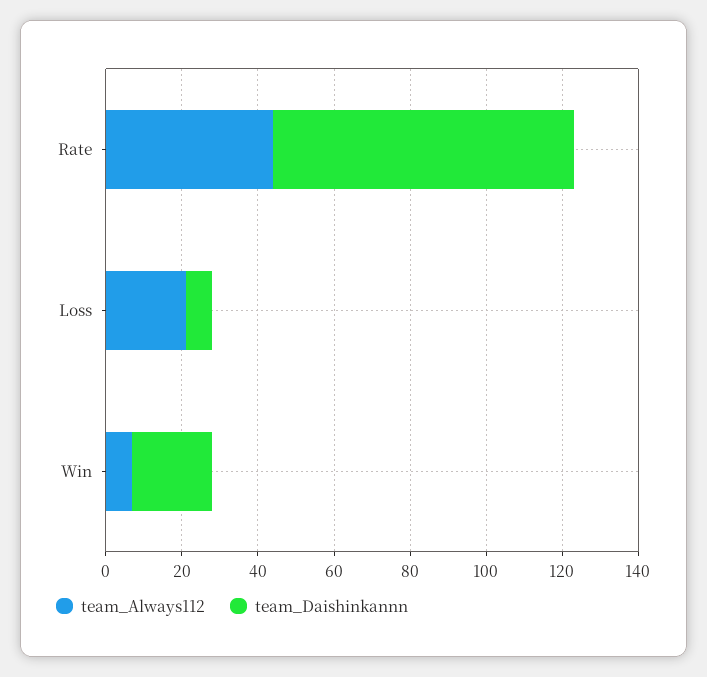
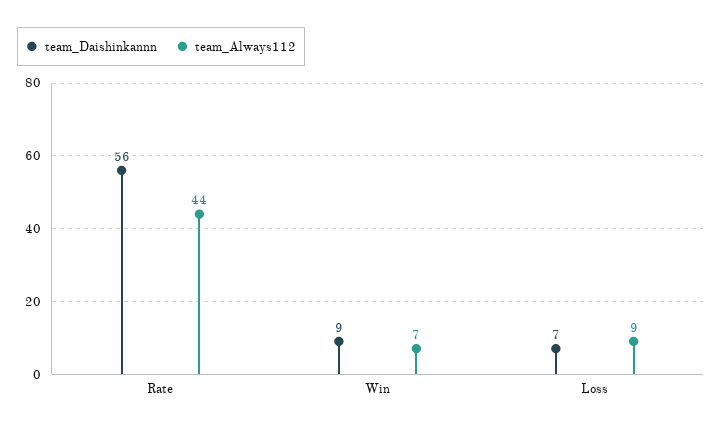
team_Daishinkannn, Rate: 80 -> 56
team_Always112, Loss: 20 -> 9
team_Daishinkannn, Win: 20 -> 9

